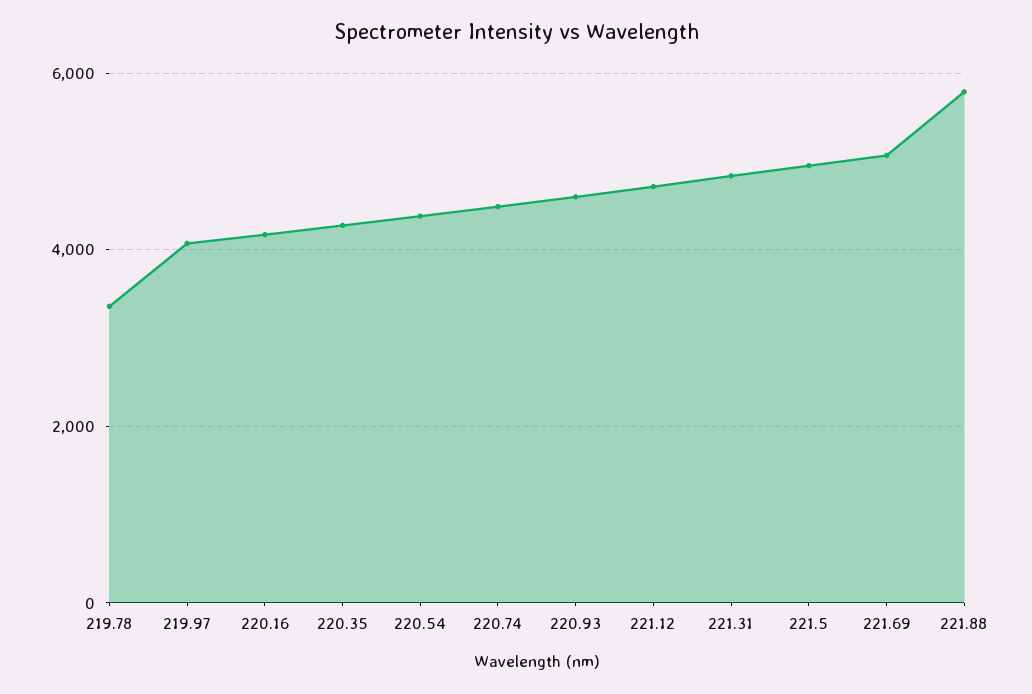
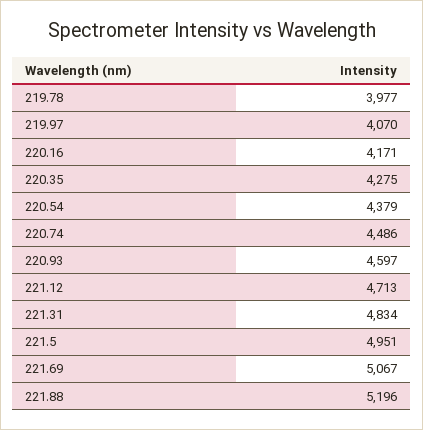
219.78: 3400 -> 3977
221.88: 5800 -> 5196

